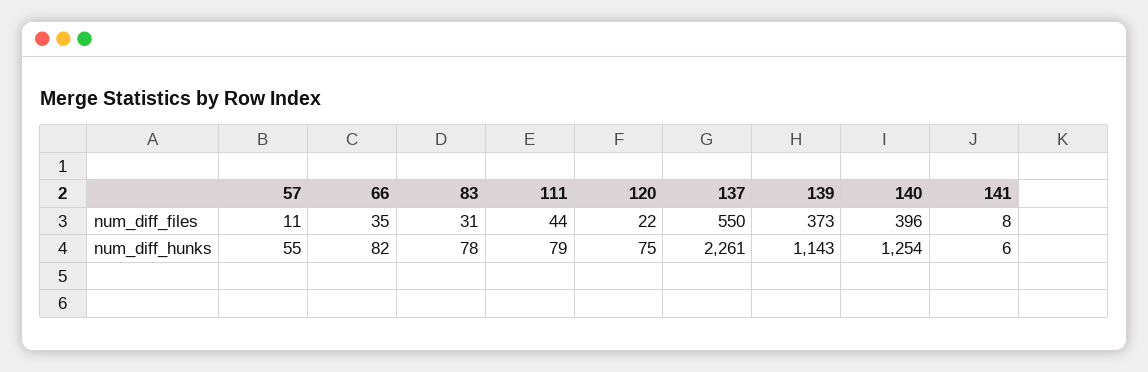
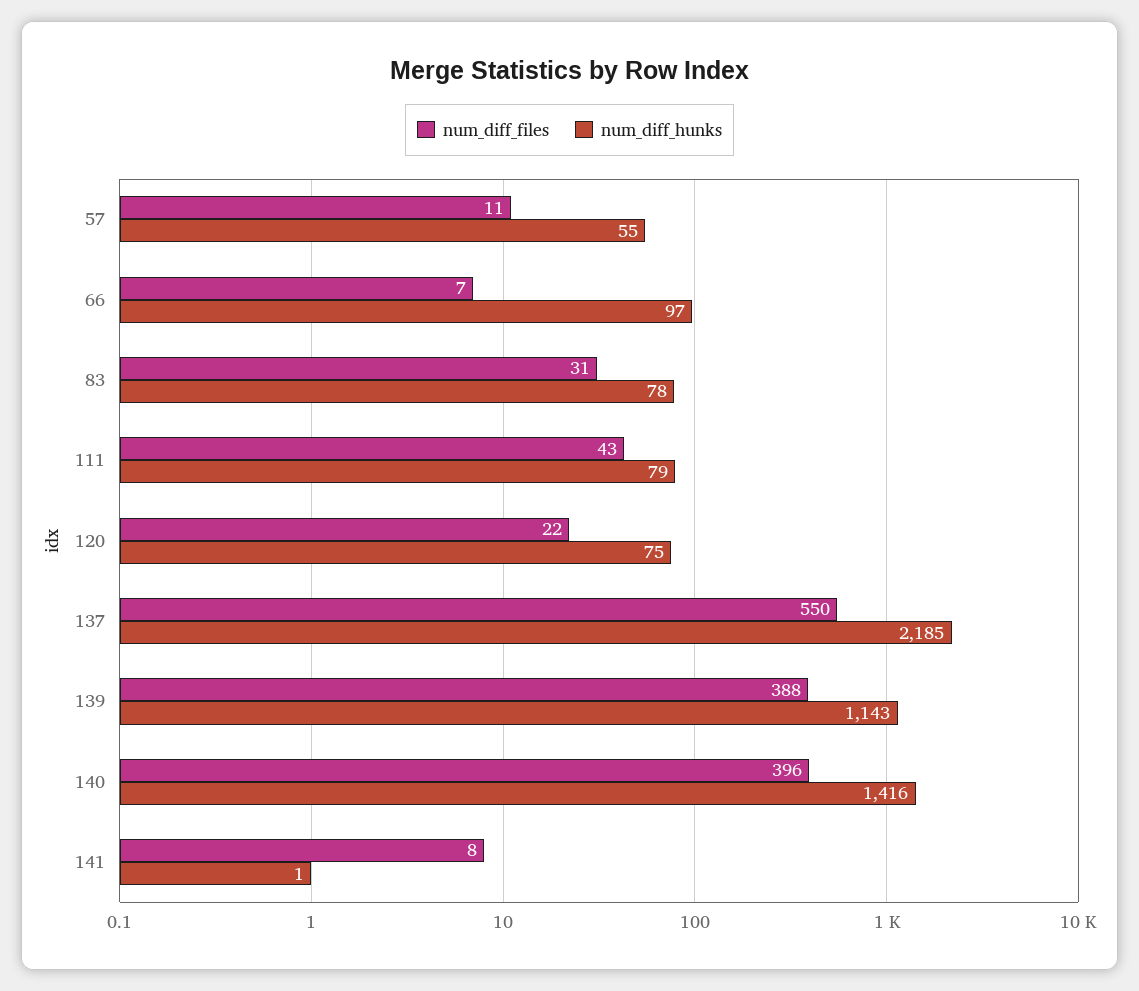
num_diff_files, 66: 35 -> 7
num_diff_files, 111: 44 -> 43
num_diff_files, 139: 373 -> 388
num_diff_hunks, 66: 82 -> 97
num_diff_hunks, 137: 2261 -> 2185
num_diff_hunks, 140: 1254 -> 1416
num_diff_hunks, 141: 6 -> 1

